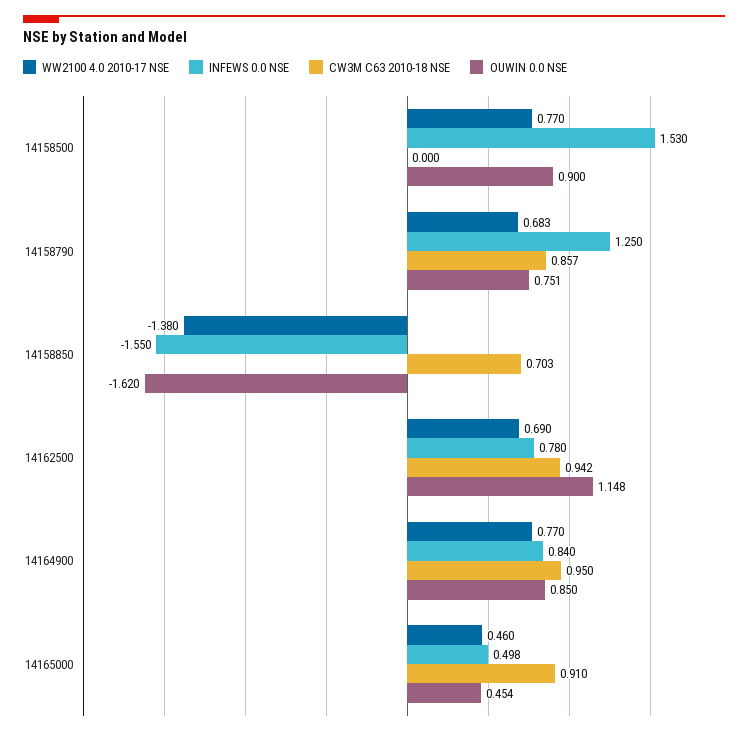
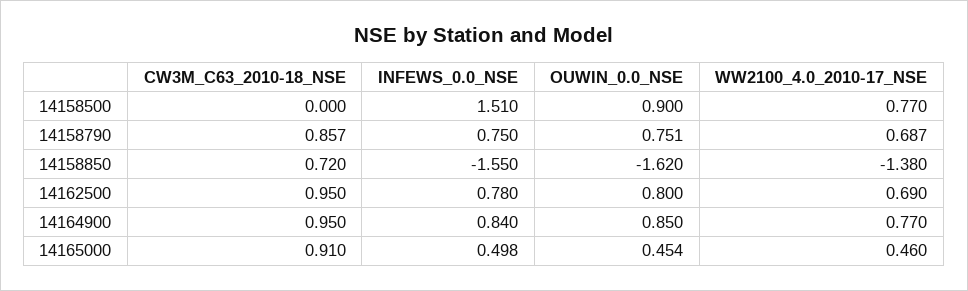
INFEWS 0.0 NSE, 14158500: 1.53 -> 1.51
WW2100 4.0 2010-17 NSE, 14158790: 0.683 -> 0.687
INFEWS 0.0 NSE, 14158790: 1.25 -> 0.75
CW3M C63 2010-18 NSE, 14158850: 0.703 -> 0.72
CW3M C63 2010-18 NSE, 14162500: 0.942 -> 0.95
OUWIN 0.0 NSE, 14162500: 1.148 -> 0.8

